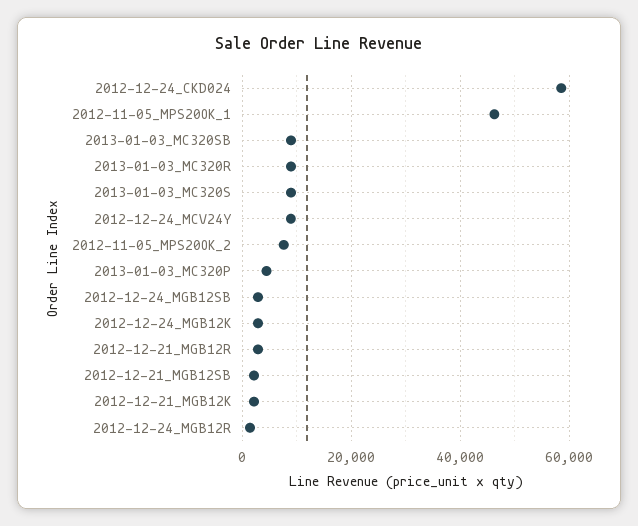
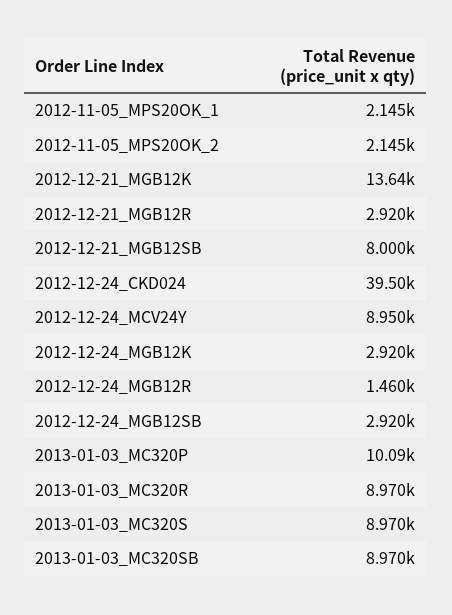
2012-12-24_CKD024: 58000 -> 39500
2012-11-05_MPS20OK_1: 46000 -> 2145
2012-11-05_MPS20OK_2: 8000 -> 2145
2013-01-03_MC320P: 4000 -> 10090
2012-12-21_MGB12SB: 2000 -> 8000
2012-12-21_MGB12K: 2000 -> 13640

